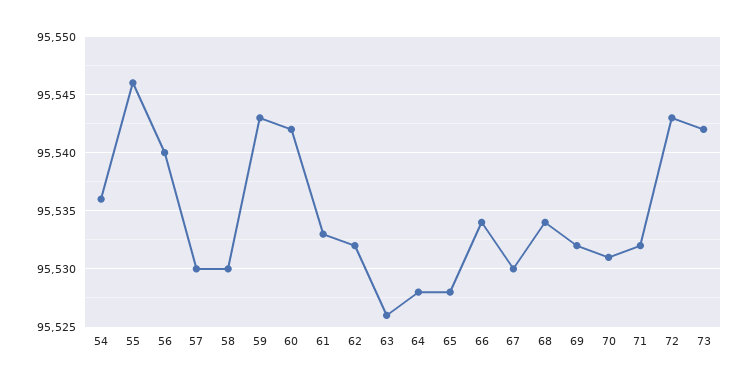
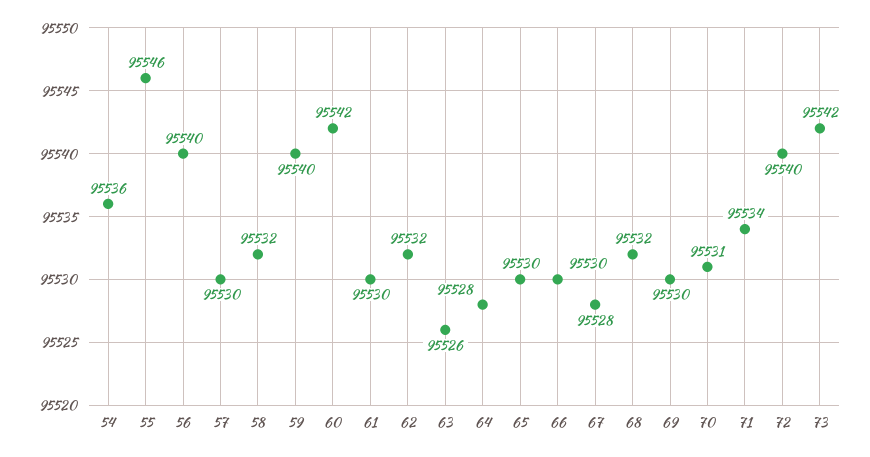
58: 95530 -> 95532
59: 95543 -> 95540
61: 95533 -> 95530
65: 95528 -> 95530
66: 95534 -> 95530
67: 95530 -> 95528
68: 95534 -> 95532
69: 95532 -> 95530
71: 95532 -> 95534
72: 95543 -> 95540

